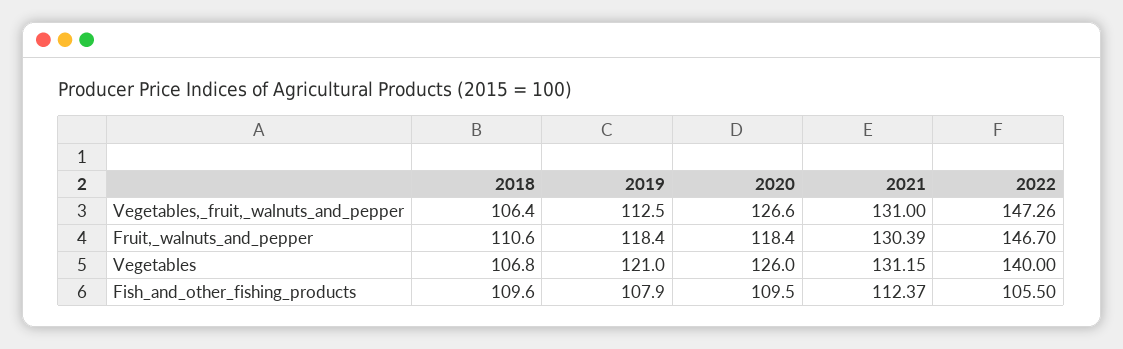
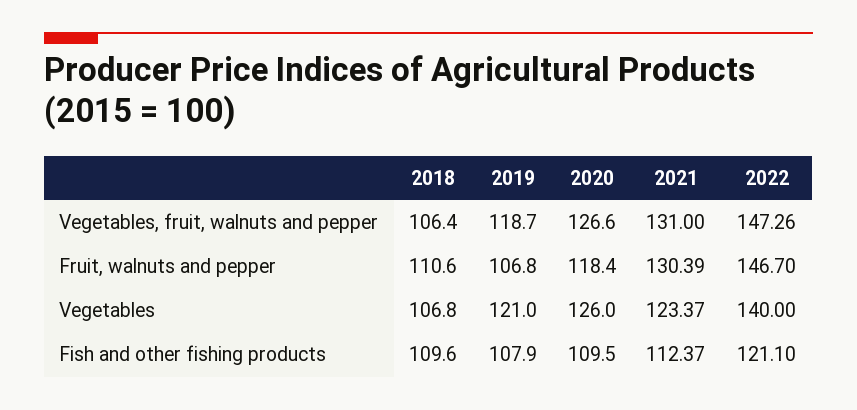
2019, Vegetables,_fruit,_walnuts_and_pepper: 112.5 -> 118.7
2019, Fruit,_walnuts_and_pepper: 118.4 -> 106.8
2021, Vegetables: 131.15 -> 123.37
2022, Fish_and_other_fishing_products: 105.5 -> 121.1

